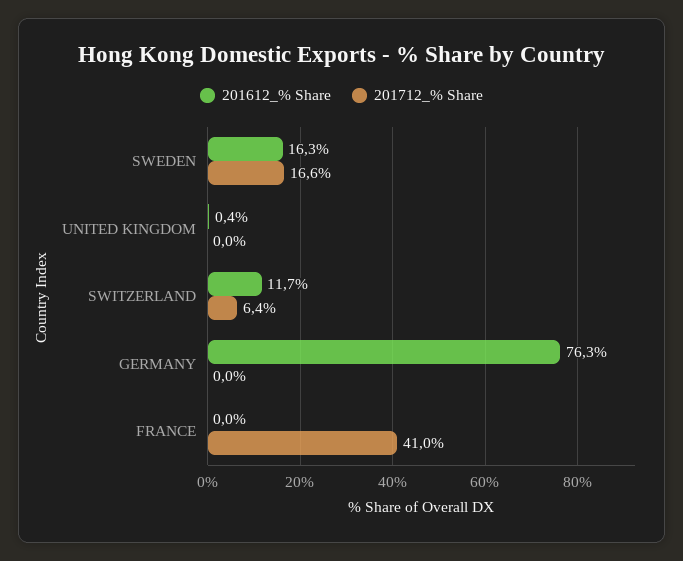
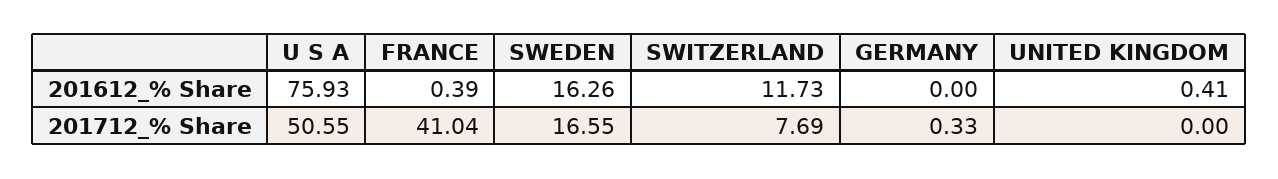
201712_% Share, SWITZERLAND: 6.4 -> 7.69
201612_% Share, GERMANY: 76.3 -> 0
201712_% Share, GERMANY: 0 -> 0.33
201612_% Share, FRANCE: 0 -> 0.39
201612_% Share, U S A: none -> 75.93
201712_% Share, U S A: none -> 50.55

